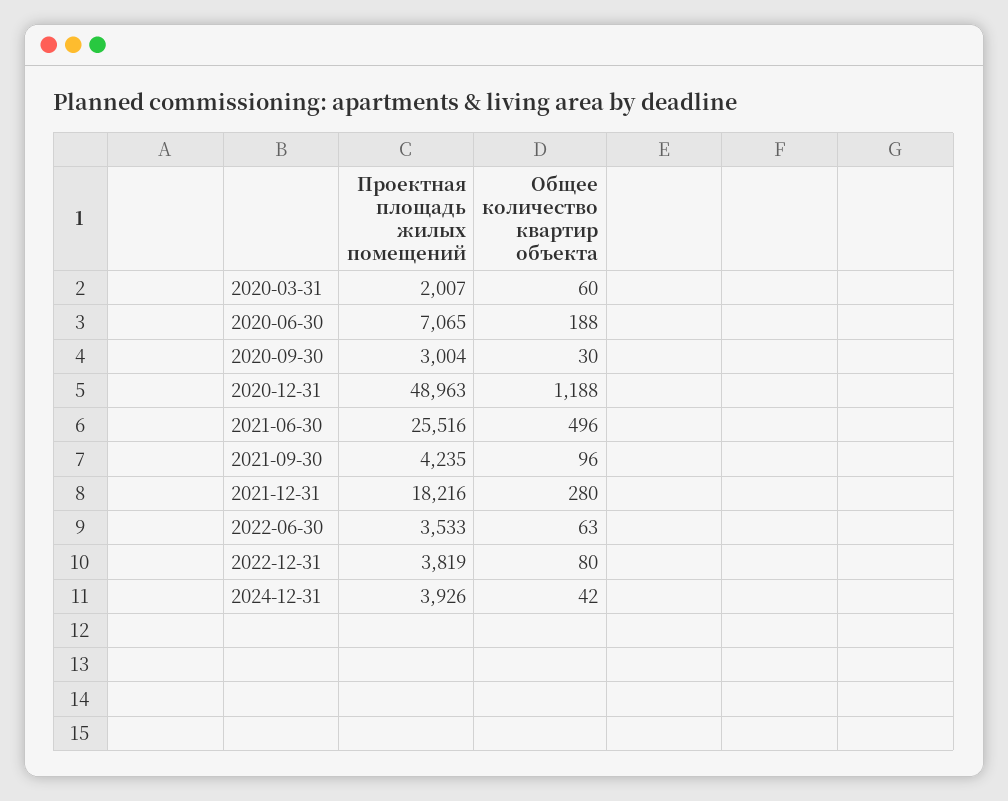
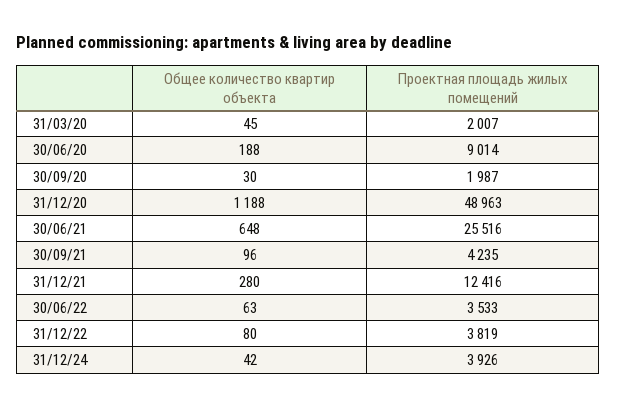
Общее количество квартир объекта, 2020-03-31: 60 -> 45
Проектная площадь жилых помещений, 2020-06-30: 7065 -> 9014
Проектная площадь жилых помещений, 2020-09-30: 3004 -> 1987
Общее количество квартир объекта, 2021-06-30: 496 -> 648
Проектная площадь жилых помещений, 2021-12-31: 18216 -> 12416

